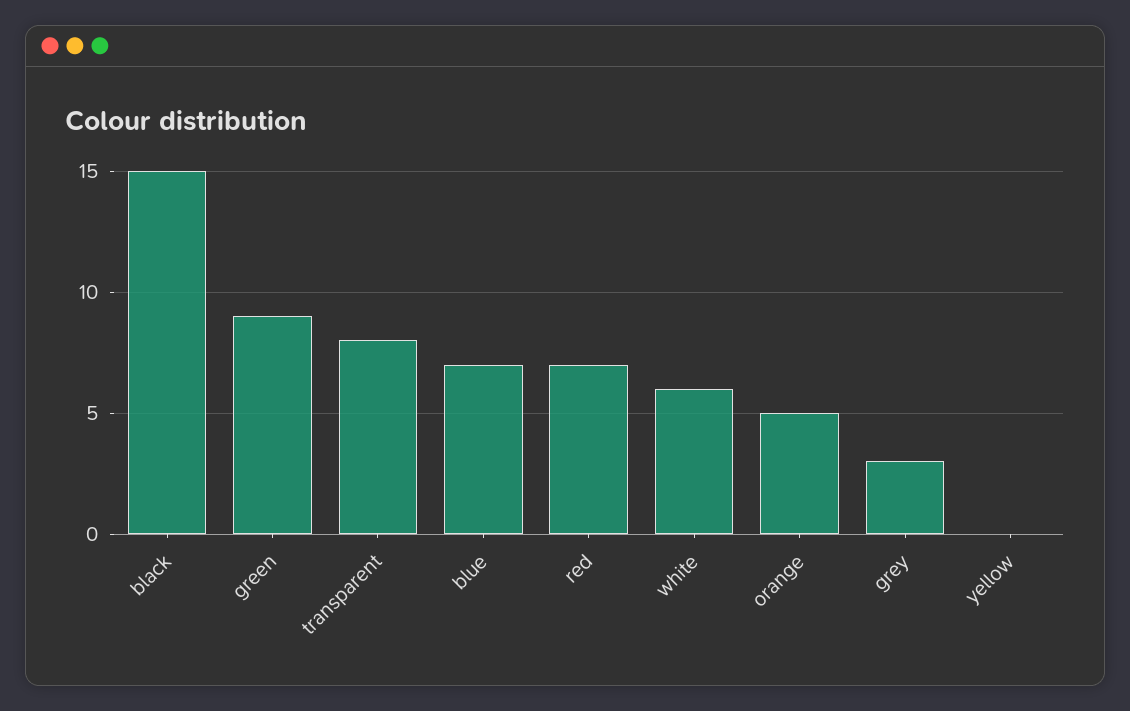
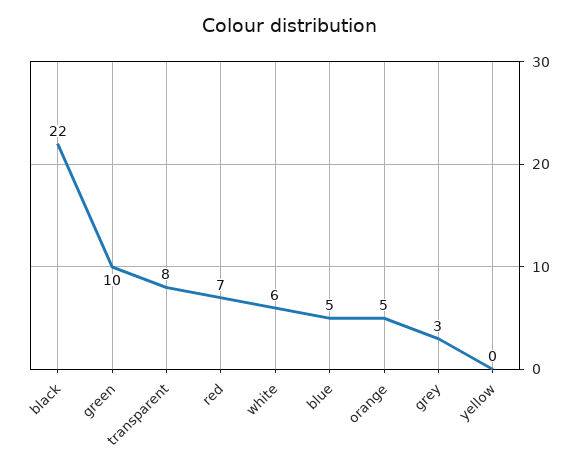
black: 15 -> 22
green: 9 -> 10
blue: 7 -> 5

